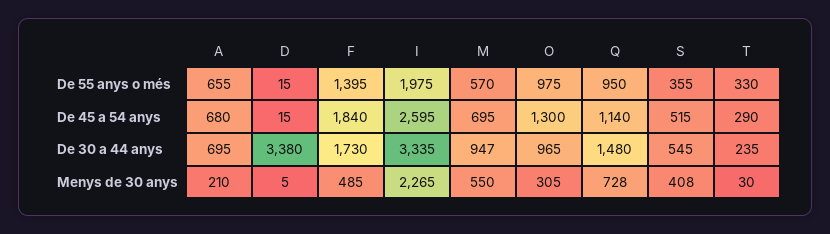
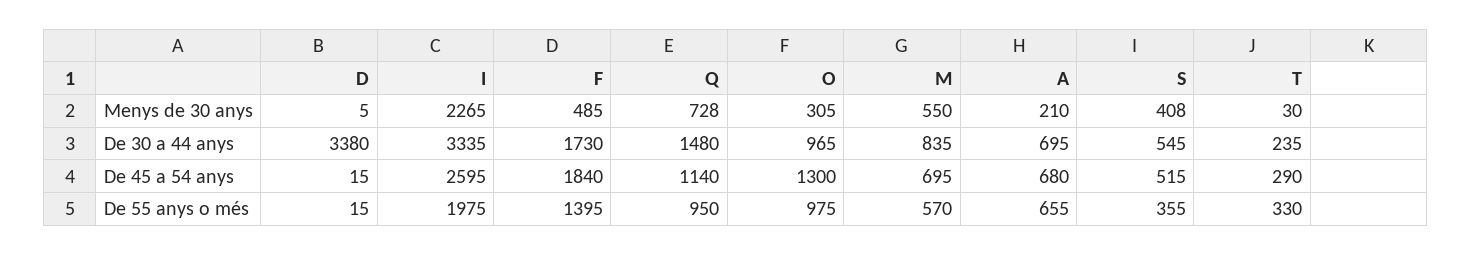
M, De 30 a 44 anys: 947 -> 835

